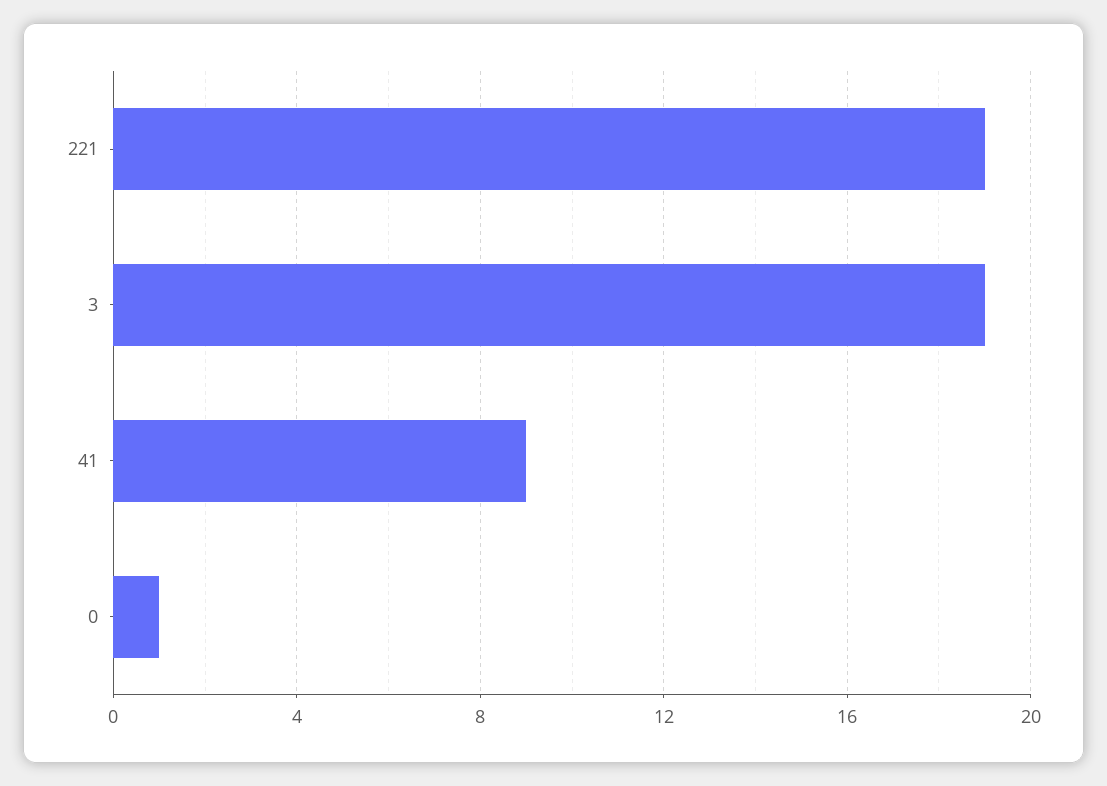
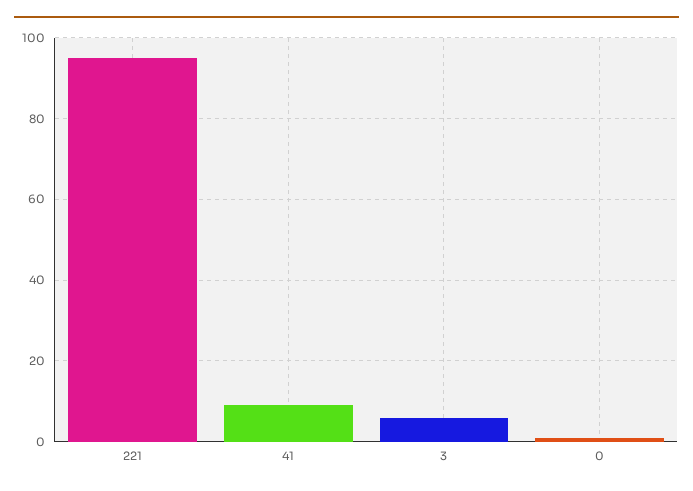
221: 19 -> 95
3: 19 -> 5

